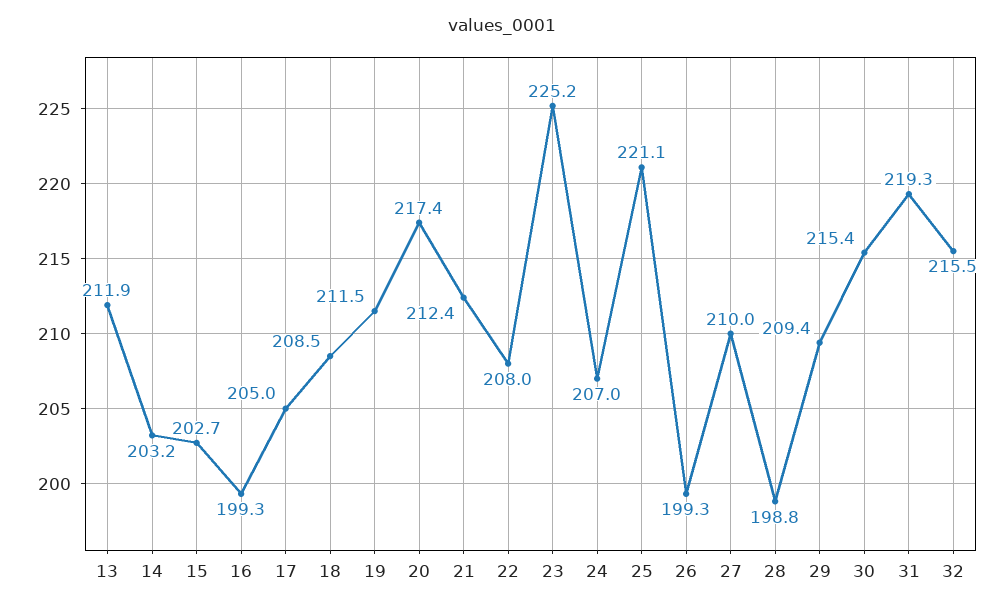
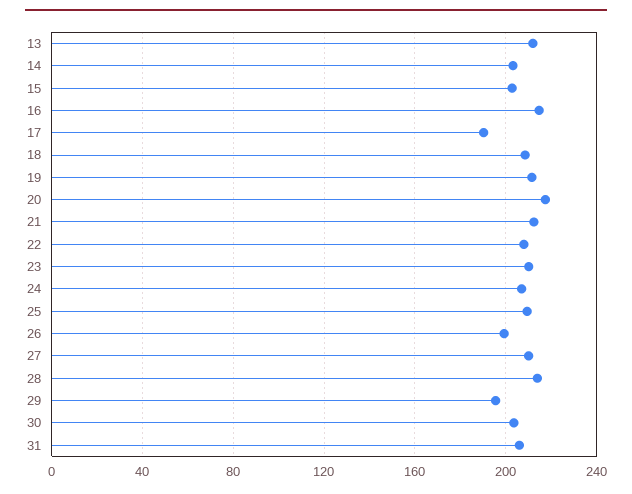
16: 199.3 -> 215
17: 205 -> 190
23: 225.2 -> 210
25: 221.1 -> 210
28: 198.8 -> 215
29: 209.4 -> 195
30: 215.4 -> 205
31: 219.3 -> 205
32: 215.5 -> none

